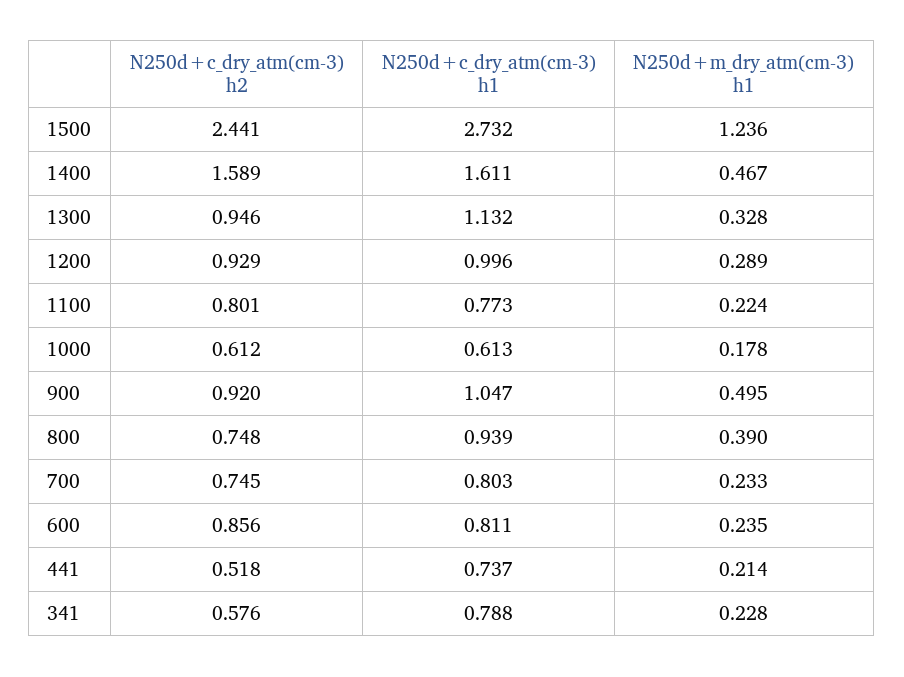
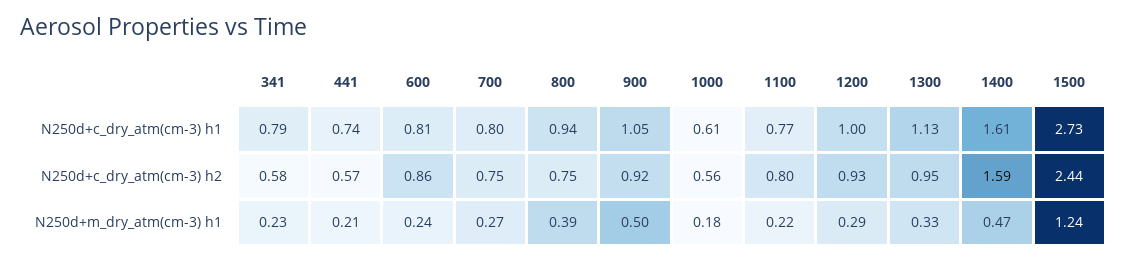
N250d+c_dry_atm(cm-3) h2, 1000: 0.612 -> 0.56
N250d+m_dry_atm(cm-3) h1, 700: 0.233 -> 0.27
N250d+c_dry_atm(cm-3) h2, 441: 0.518 -> 0.57

